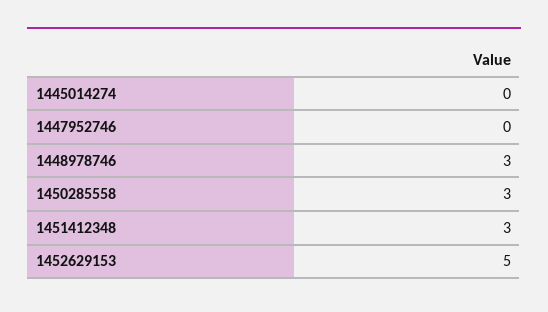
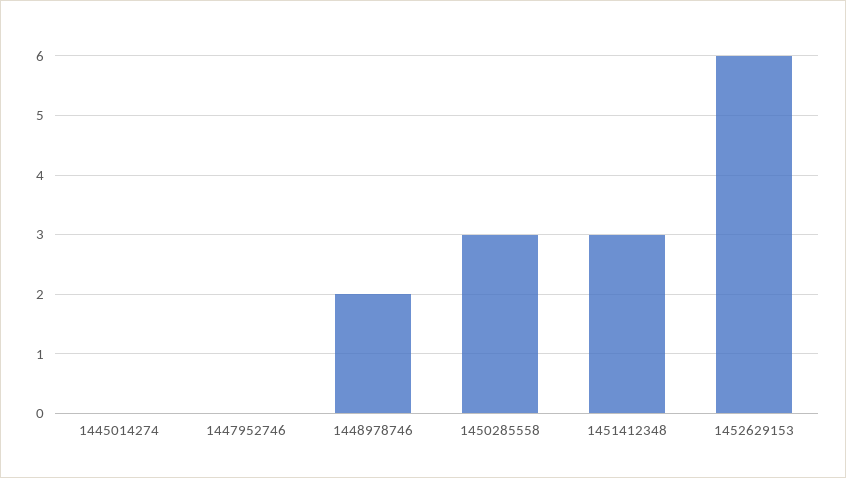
1448978746: 3 -> 2
1452629153: 5 -> 6

